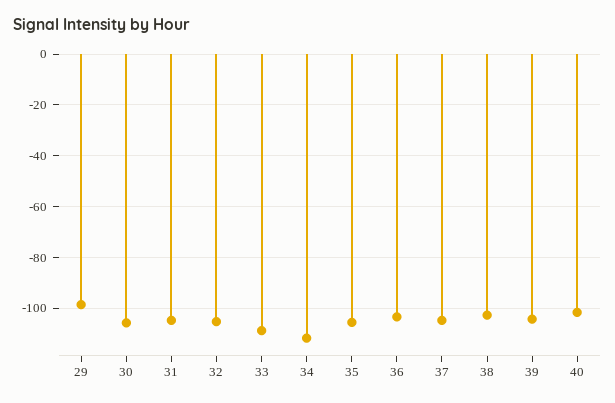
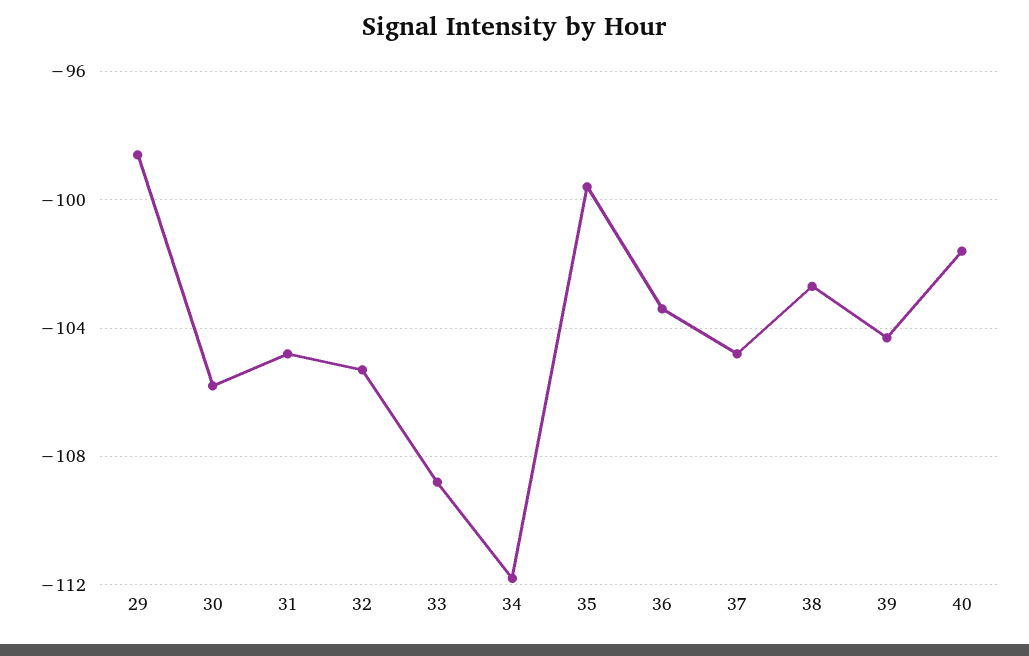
35: -105 -> -99.5

